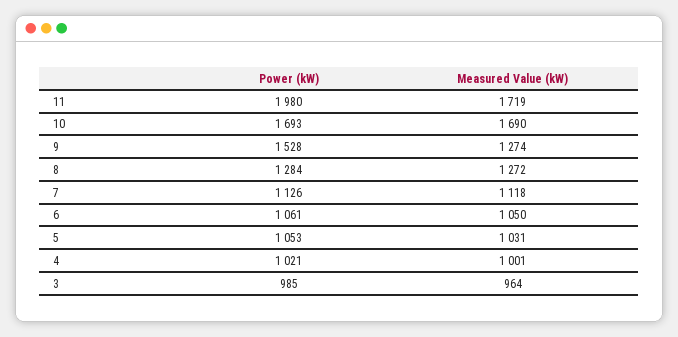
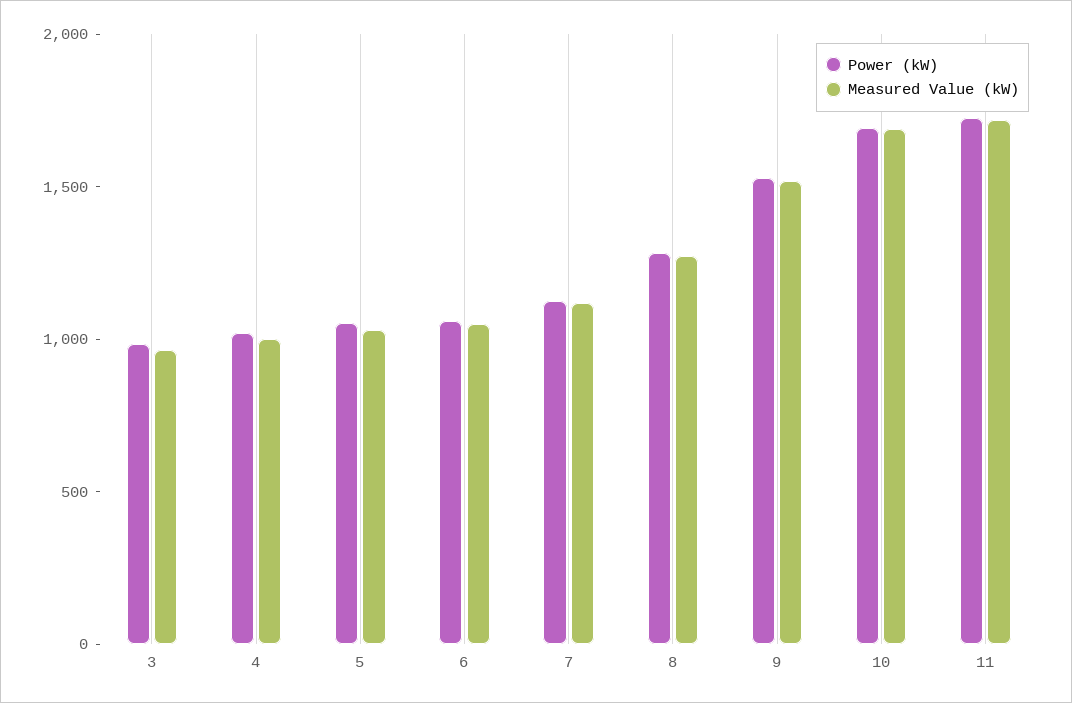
Power (kW), 11: 1980 -> 1700
Measured Value (kW), 9: 1274 -> 1500

